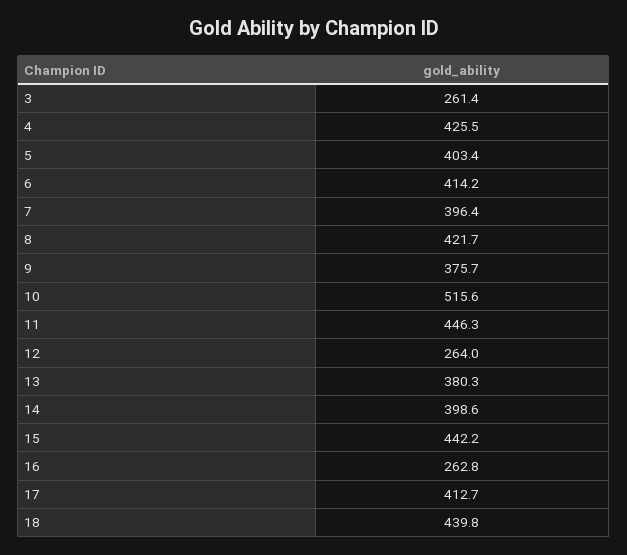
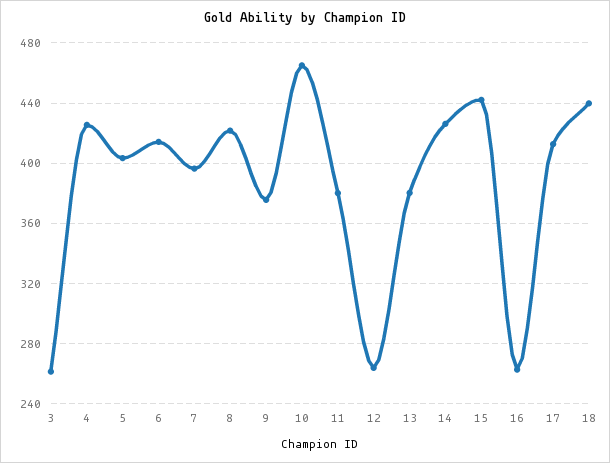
10: 515.6 -> 465
11: 446.3 -> 380
14: 398.6 -> 425

